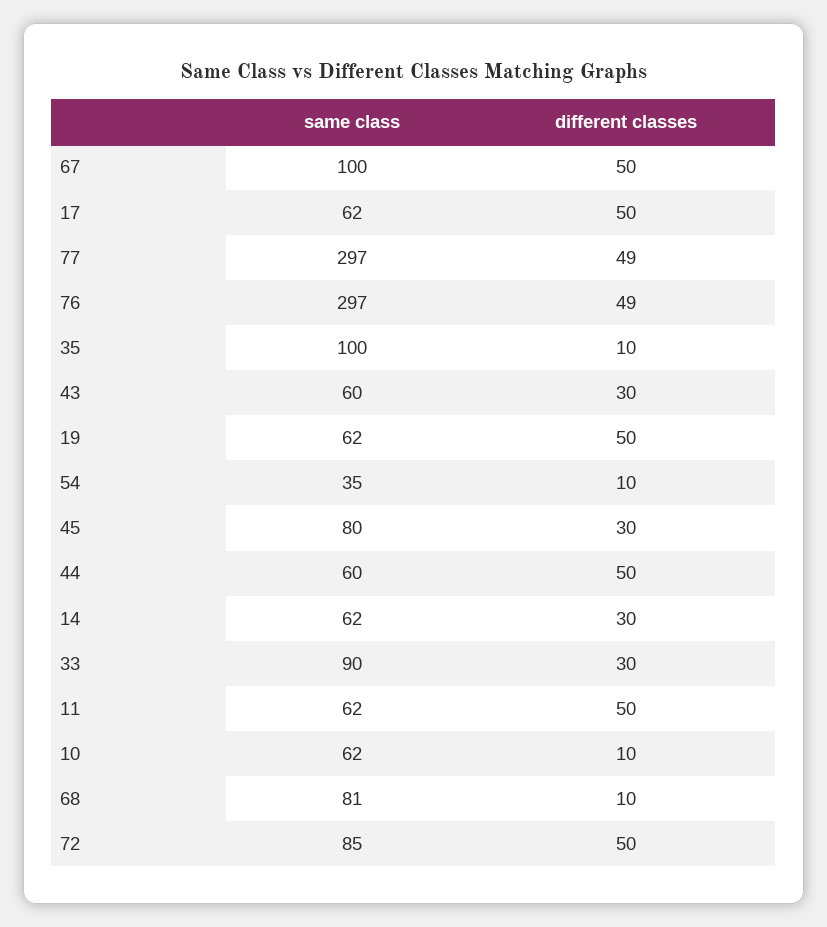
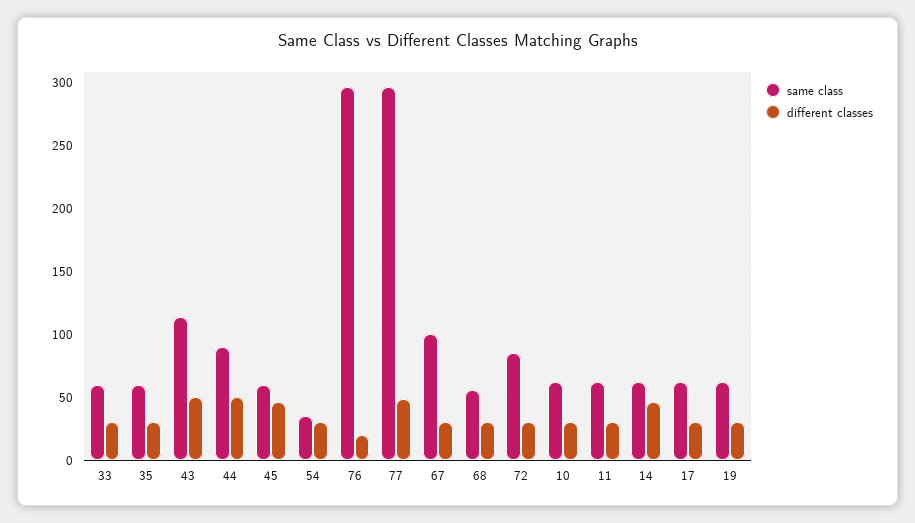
different classes, 67: 50 -> 30
different classes, 17: 50 -> 30
different classes, 76: 49 -> 20
same class, 35: 100 -> 60
different classes, 35: 10 -> 30
same class, 43: 60 -> 115
different classes, 43: 30 -> 50
different classes, 19: 50 -> 30
different classes, 54: 10 -> 30
same class, 45: 80 -> 60
different classes, 45: 30 -> 45
same class, 44: 60 -> 90
different classes, 14: 30 -> 45
same class, 33: 90 -> 60
different classes, 11: 50 -> 30
different classes, 10: 10 -> 30
same class, 68: 81 -> 55
different classes, 68: 10 -> 30
different classes, 72: 50 -> 30

